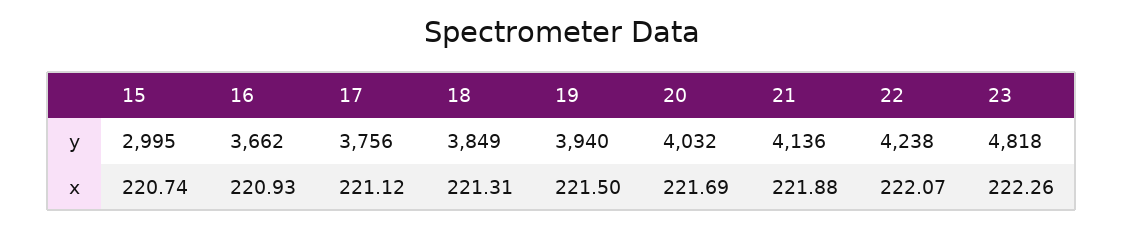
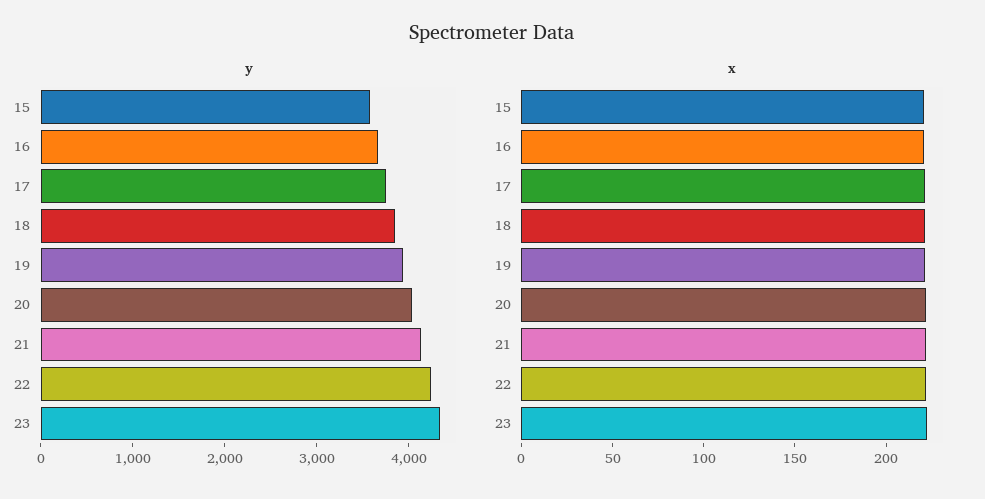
y, 15: 2995 -> 3600
y, 23: 4818 -> 4400

